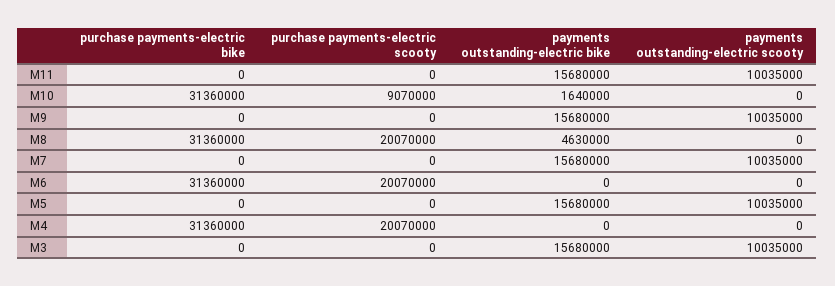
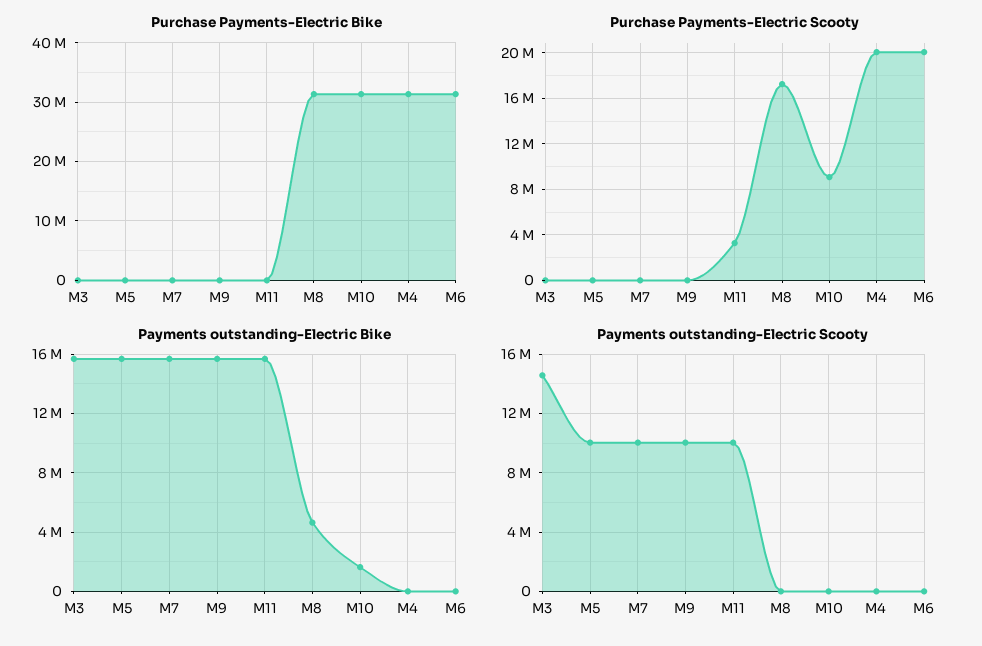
purchase payments-electric scooty, M11: 0 -> 3000000
purchase payments-electric scooty, M8: 20070000 -> 17000000
payments outstanding-electric scooty, M3: 10035000 -> 14500000

